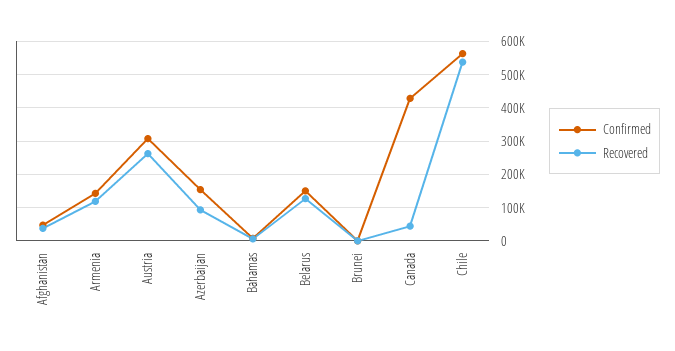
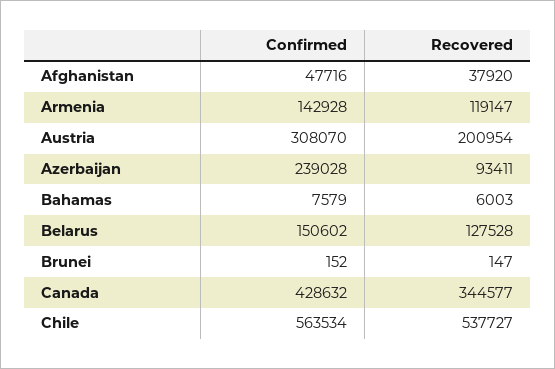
Recovered, Austria: 260000 -> 200954
Confirmed, Azerbaijan: 160000 -> 239028
Recovered, Canada: 40000 -> 344577

